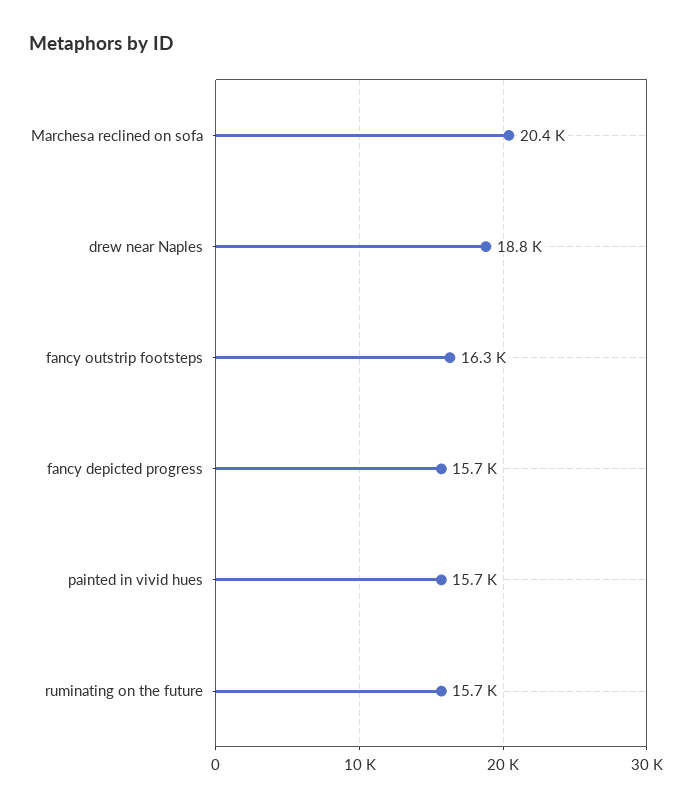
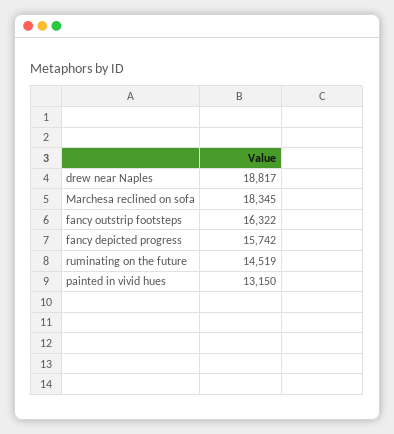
Marchesa reclined on sofa: 20400 -> 18345
painted in vivid hues: 15700 -> 13150
ruminating on the future: 15700 -> 14519

